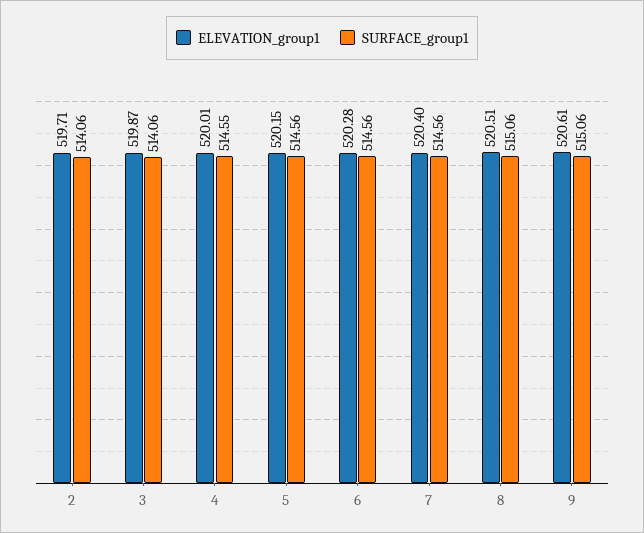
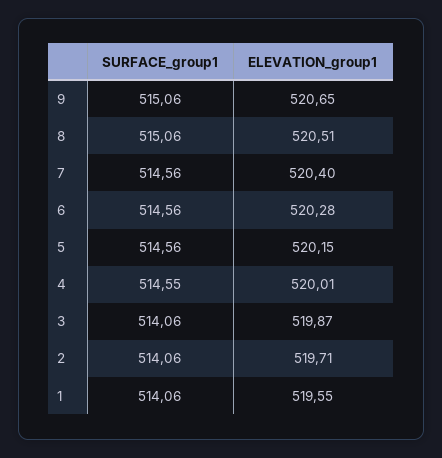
ELEVATION_group1, 9: 520.61 -> 520.65
SURFACE_group1, 1: none -> 514.06
ELEVATION_group1, 1: none -> 519.55

